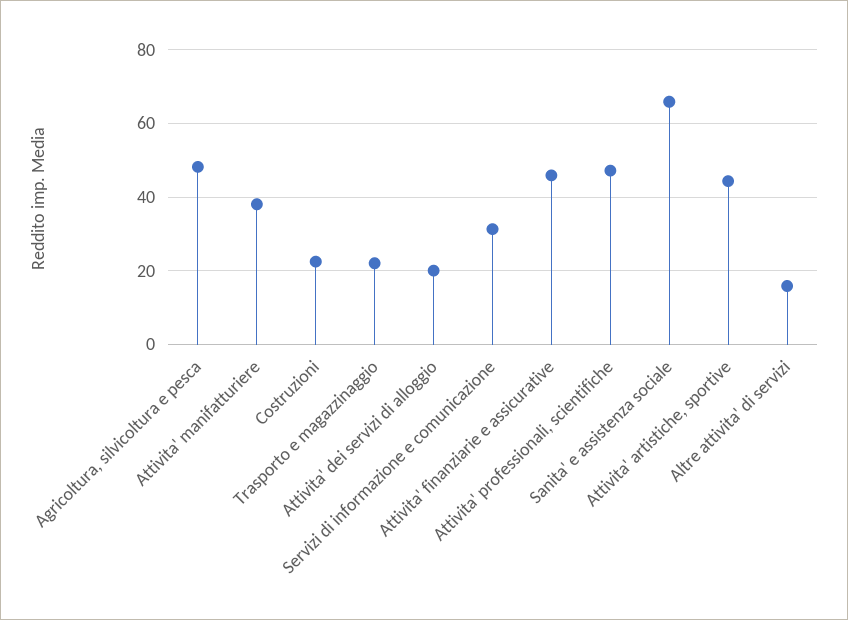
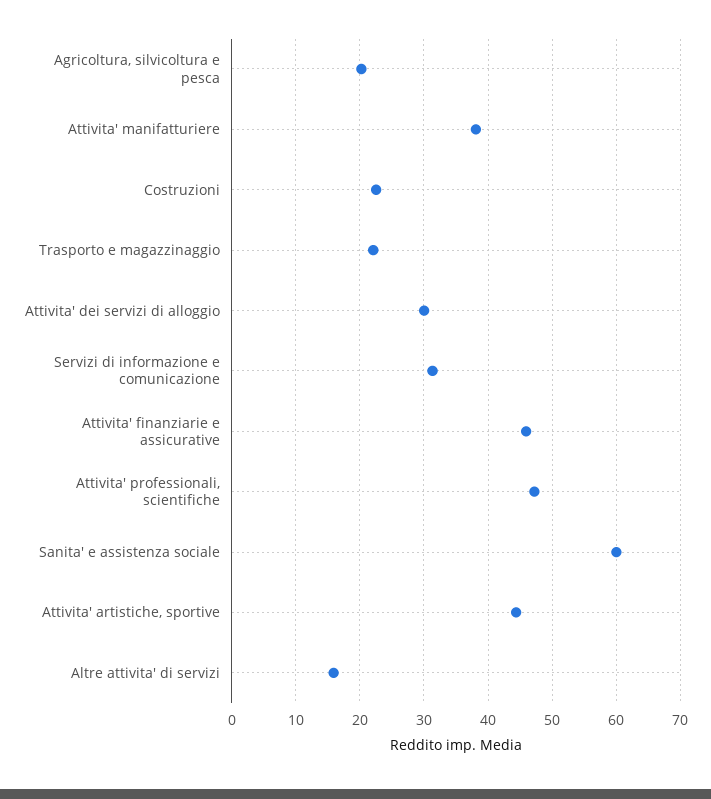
Agricoltura, silvicoltura e pesca: 48 -> 20
Attivita' dei servizi di alloggio: 20 -> 30
Sanita' e assistenza sociale: 66 -> 60

